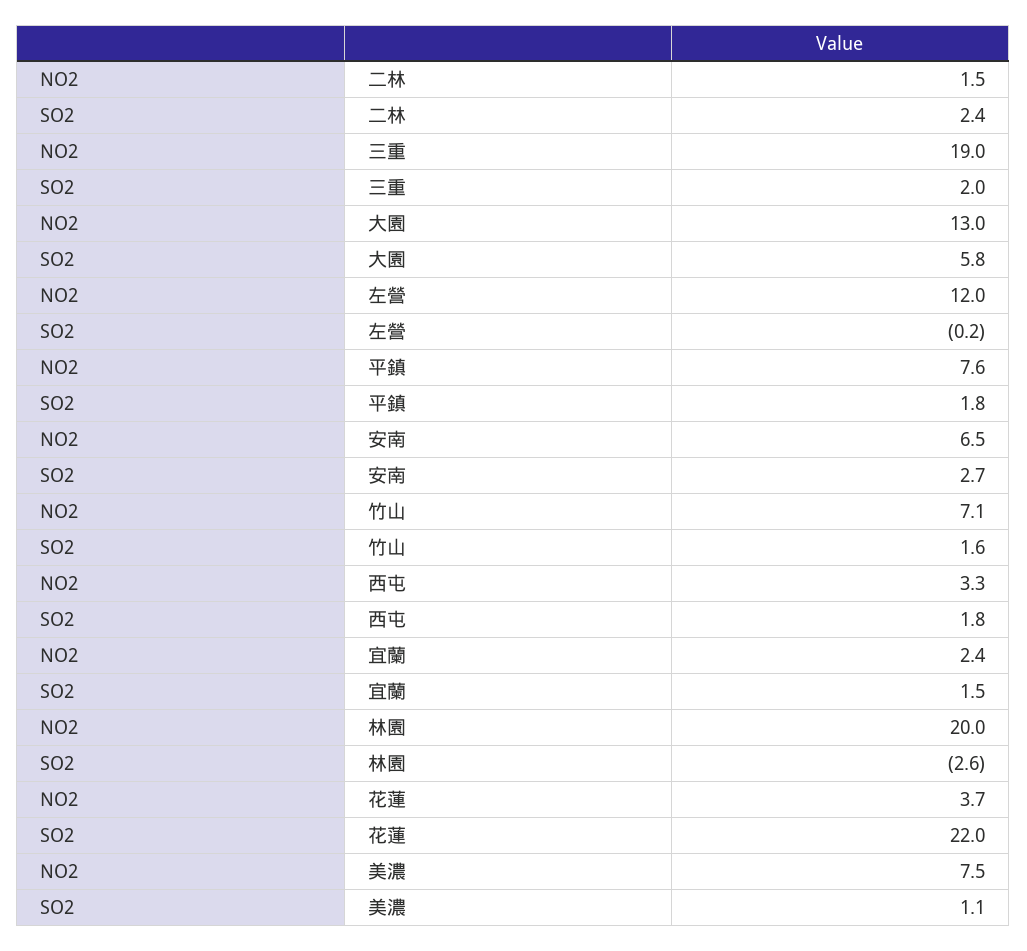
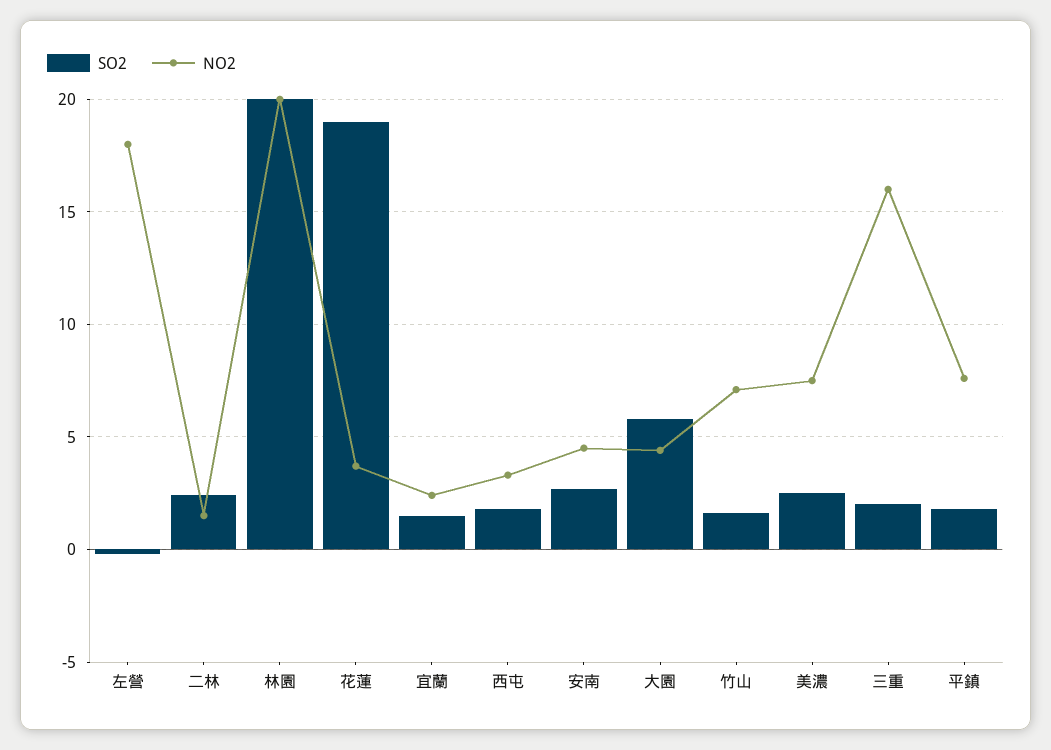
NO2, 三重: 19 -> 16
NO2, 大園: 13 -> 4.5
NO2, 左營: 12 -> 18
NO2, 安南: 6.5 -> 4.5
SO2, 林園: -2.6 -> 20
SO2, 花蓮: 22 -> 19
SO2, 美濃: 1.1 -> 2.5

